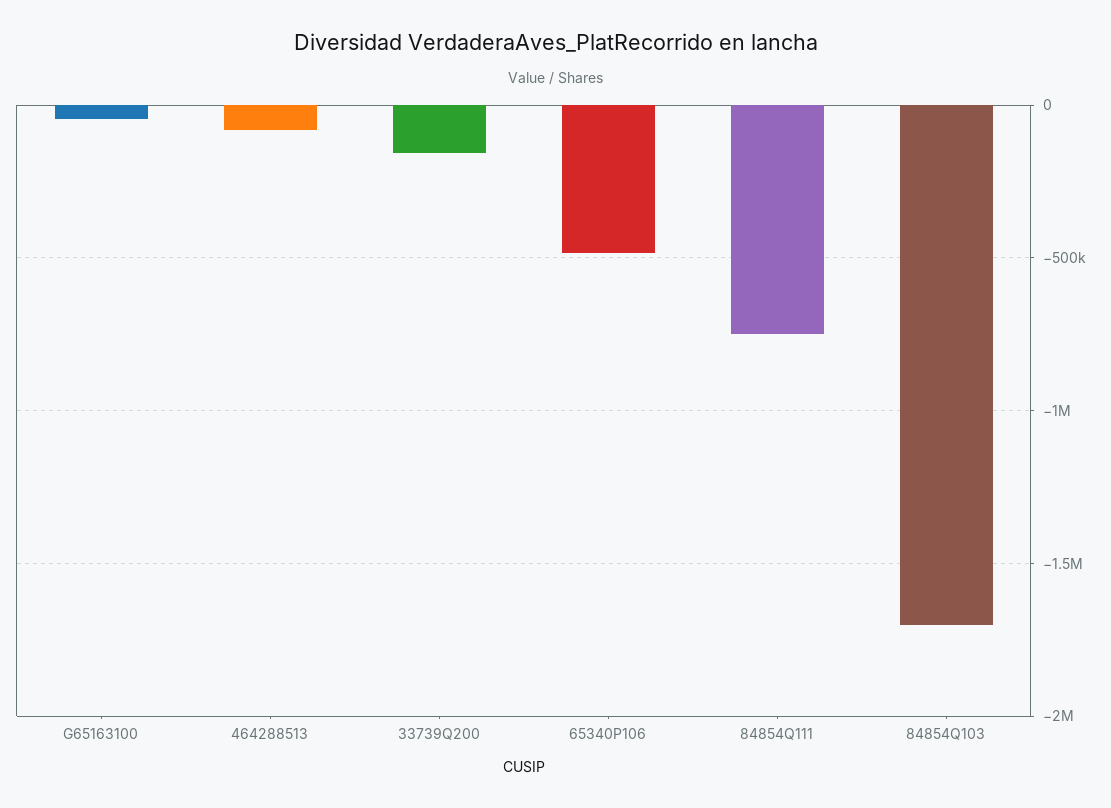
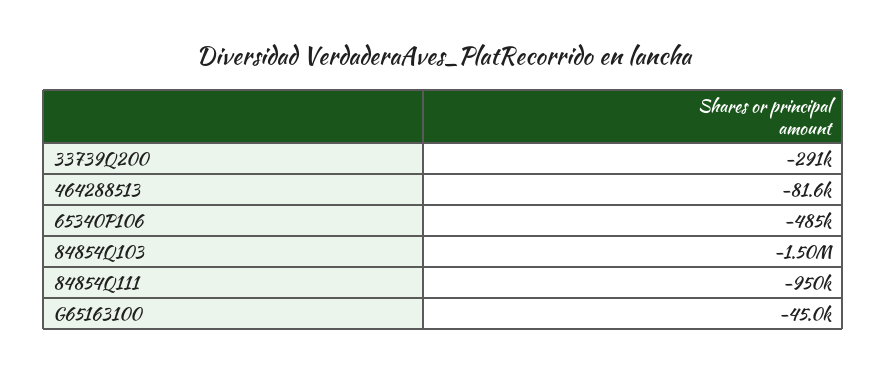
33739Q200: -150000 -> -291000
84854Q111: -750000 -> -950000
84854Q103: -1700000 -> -1500000

